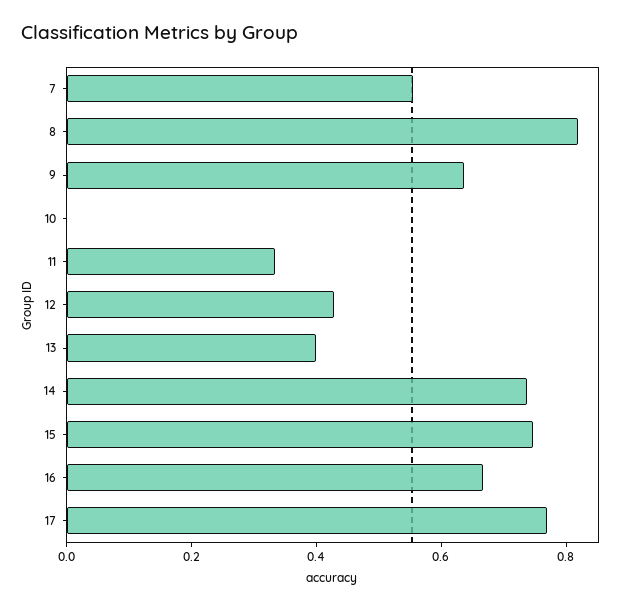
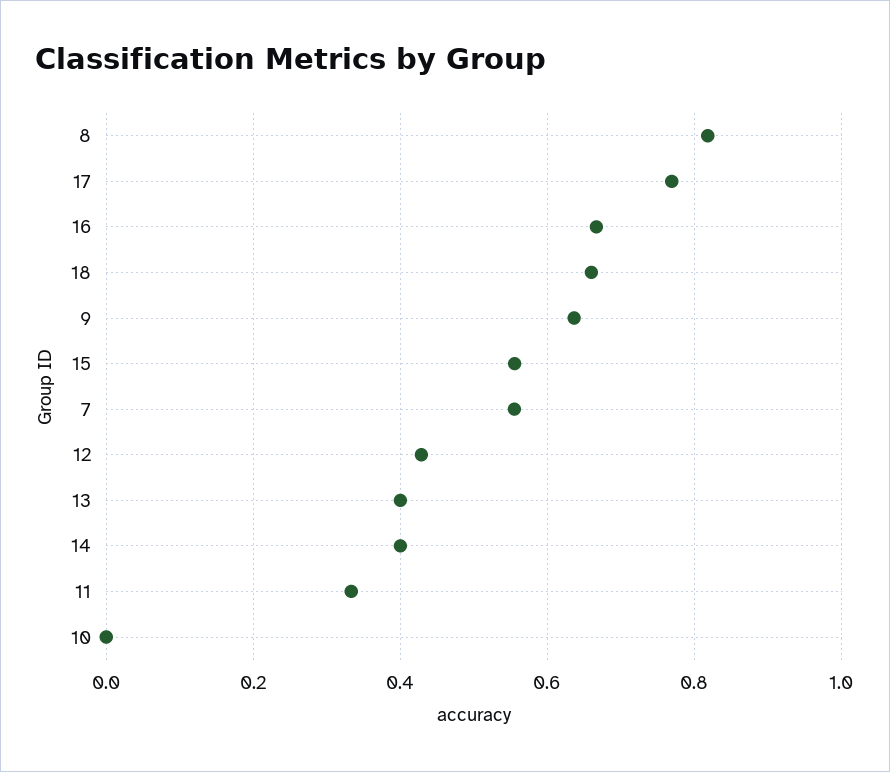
14: 0.75 -> 0.4
15: 0.75 -> 0.56
18: none -> 0.66

